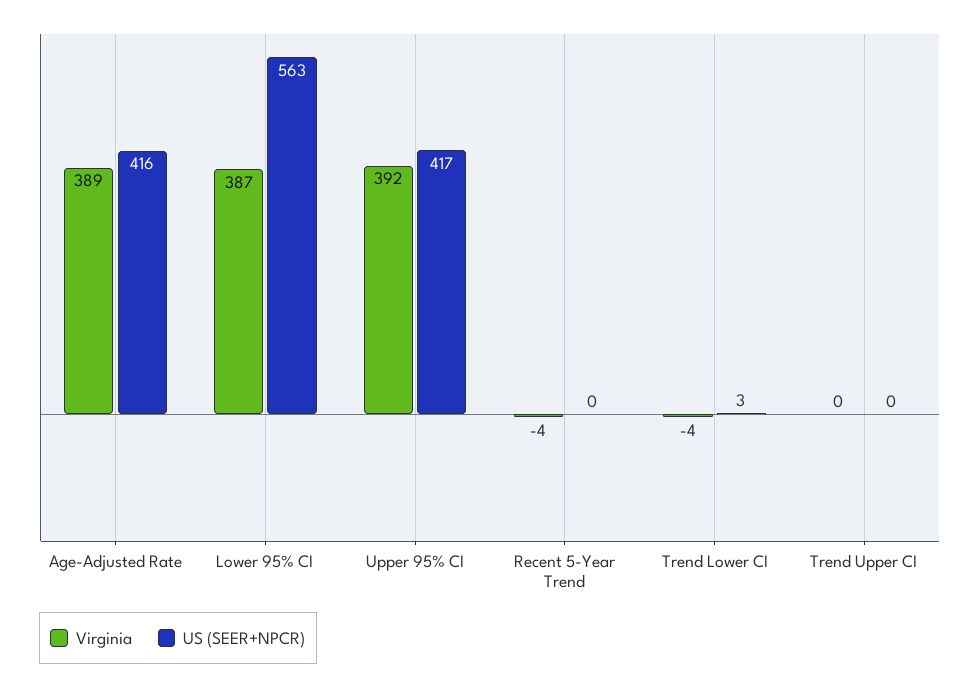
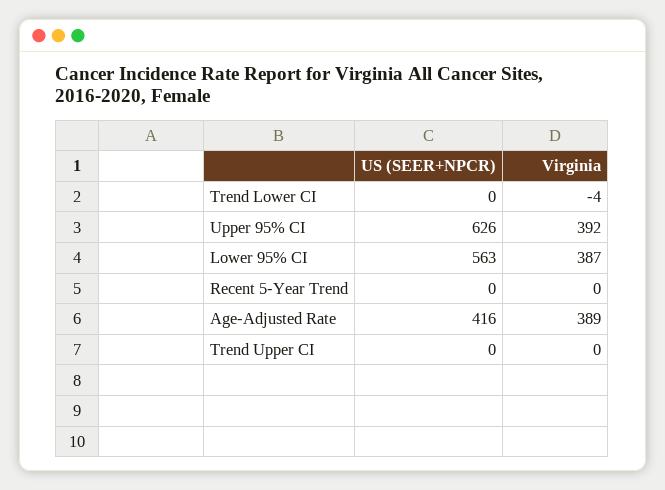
US (SEER+NPCR), Upper 95% CI: 417 -> 626
Virginia, Recent 5-Year Trend: -4 -> 0
US (SEER+NPCR), Trend Lower CI: 3 -> 0

